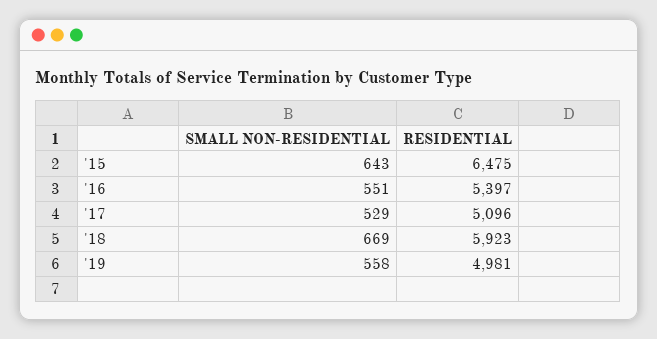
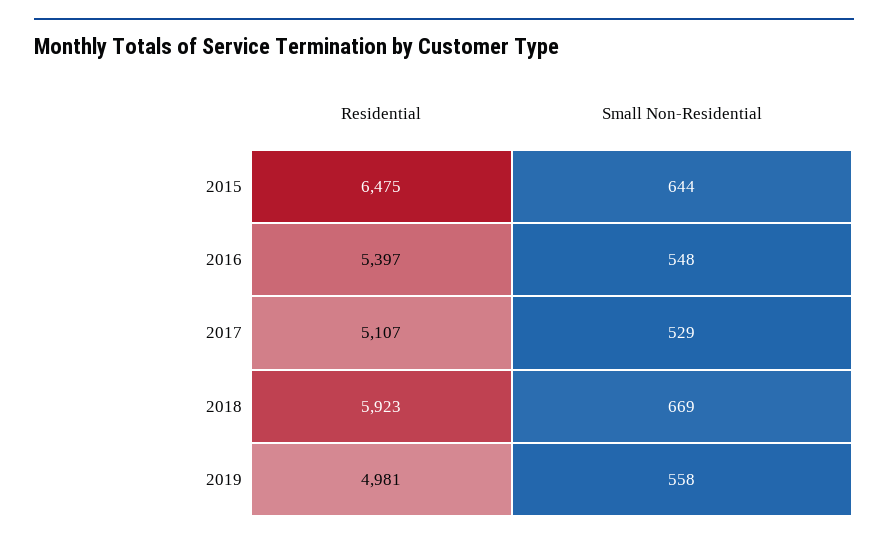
SMALL NON-RESIDENTIAL, '15: 643 -> 644
SMALL NON-RESIDENTIAL, '16: 551 -> 548
RESIDENTIAL, '17: 5096 -> 5107

